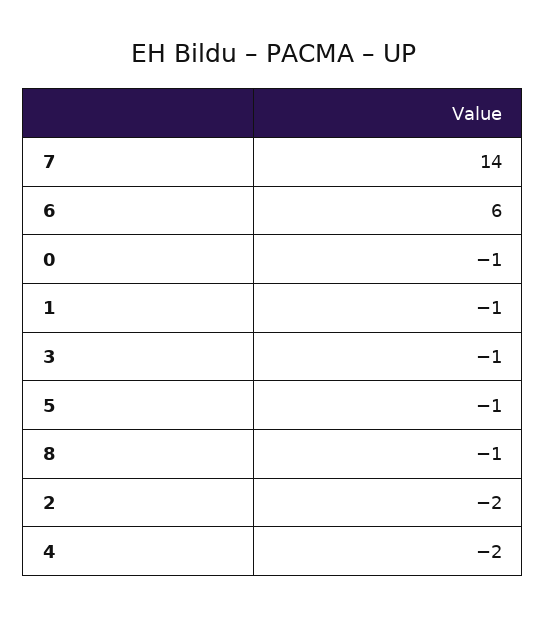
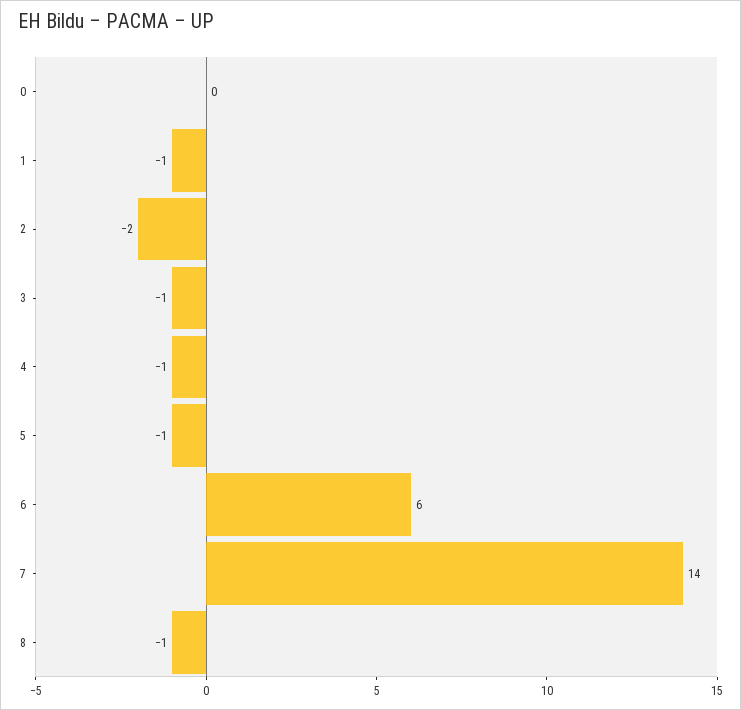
0: -1 -> 0
4: -2 -> -1

